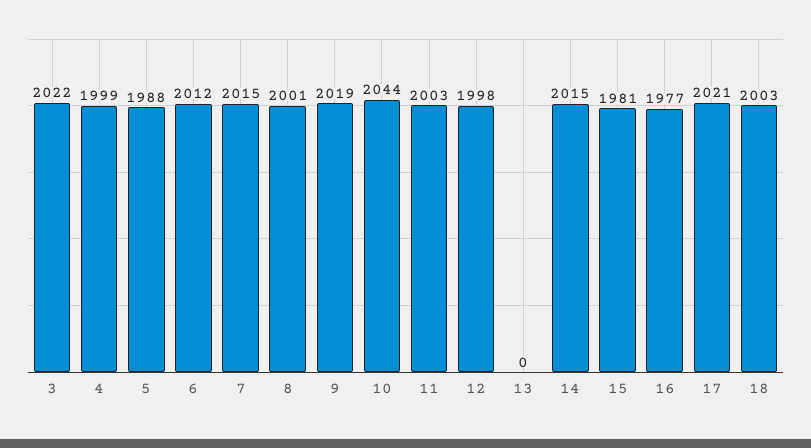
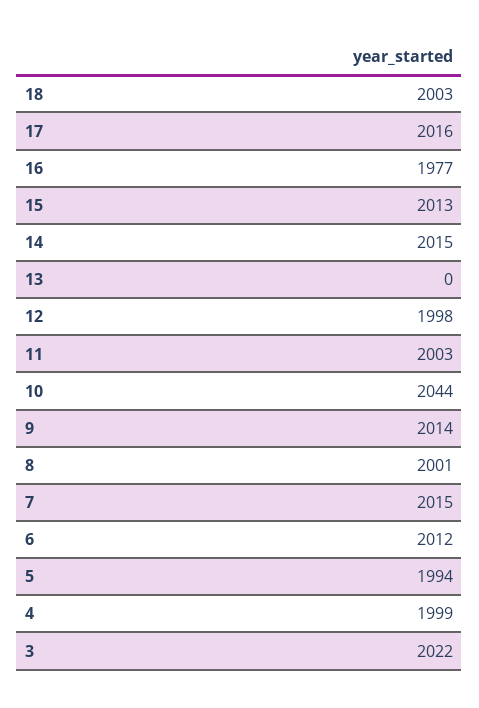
5: 1988 -> 1994
9: 2019 -> 2014
15: 1981 -> 2013
17: 2021 -> 2016

